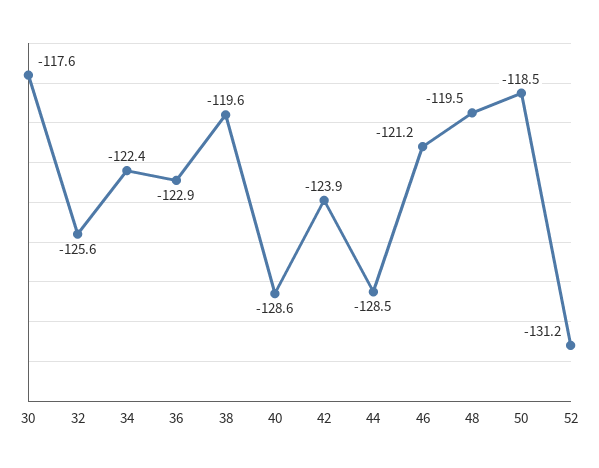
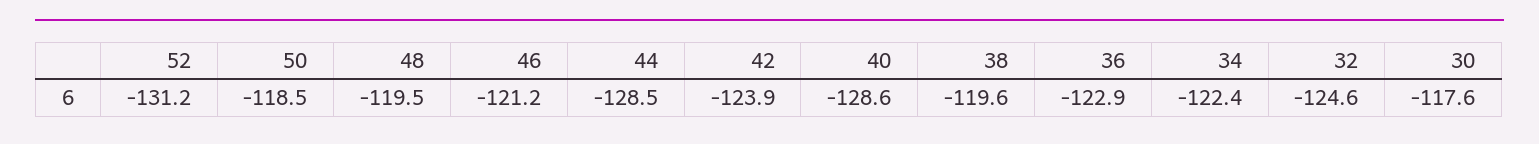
32: -125.6 -> -124.6

